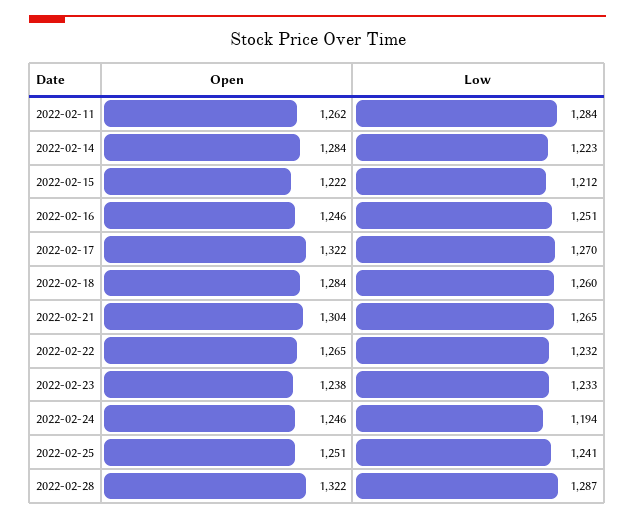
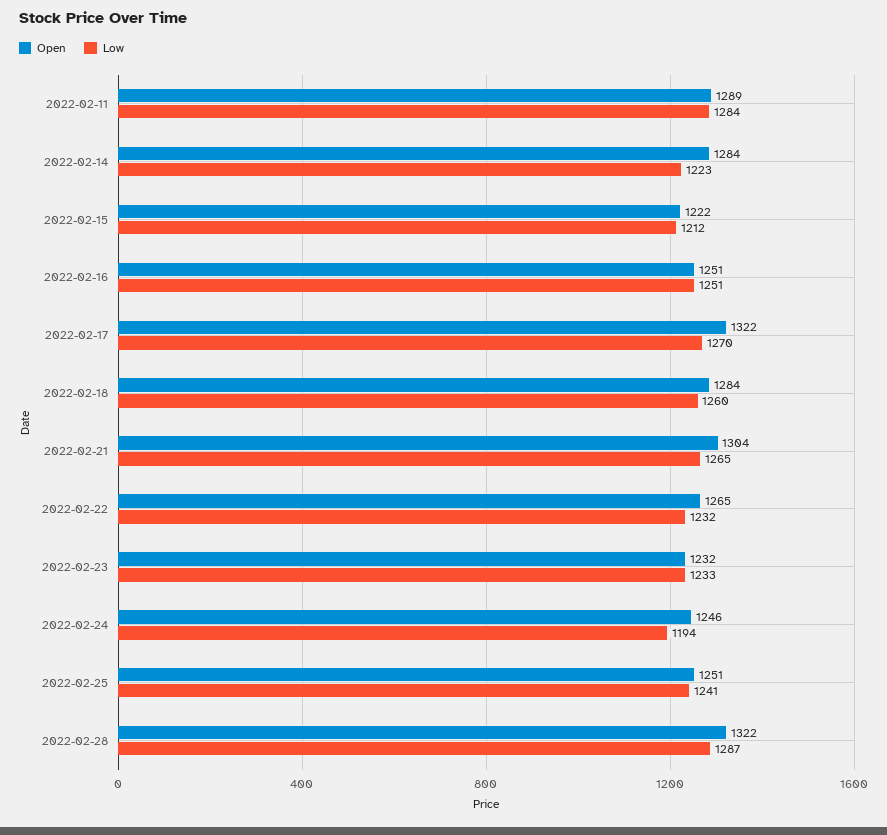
Open, 2022-02-11: 1262 -> 1289
Open, 2022-02-16: 1246 -> 1251
Open, 2022-02-23: 1238 -> 1232

